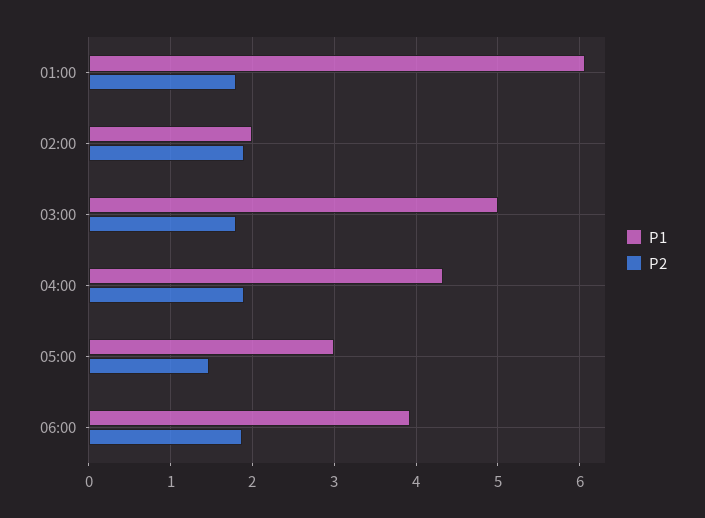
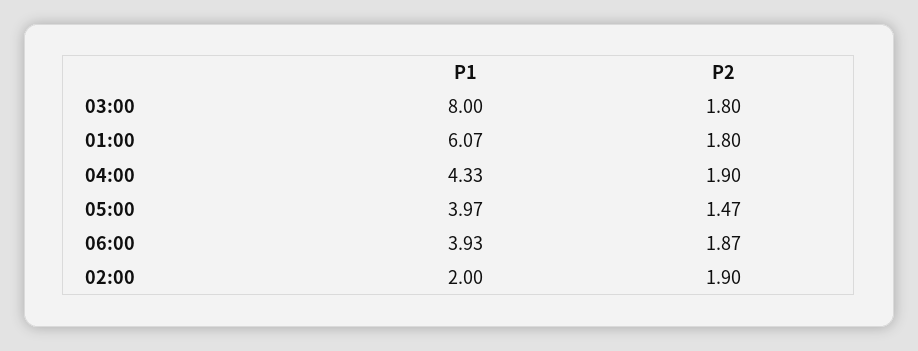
P1, 03:00: 5 -> 8
P1, 05:00: 3 -> 3.97

